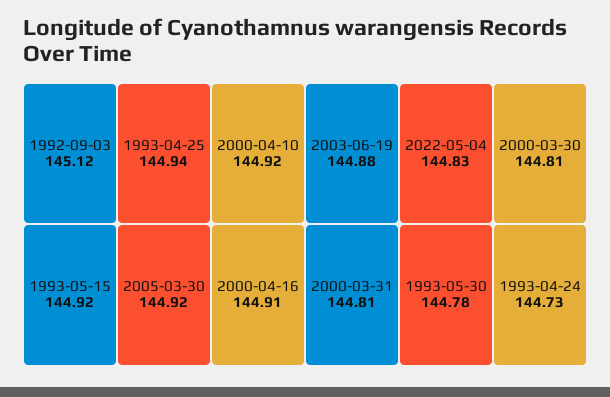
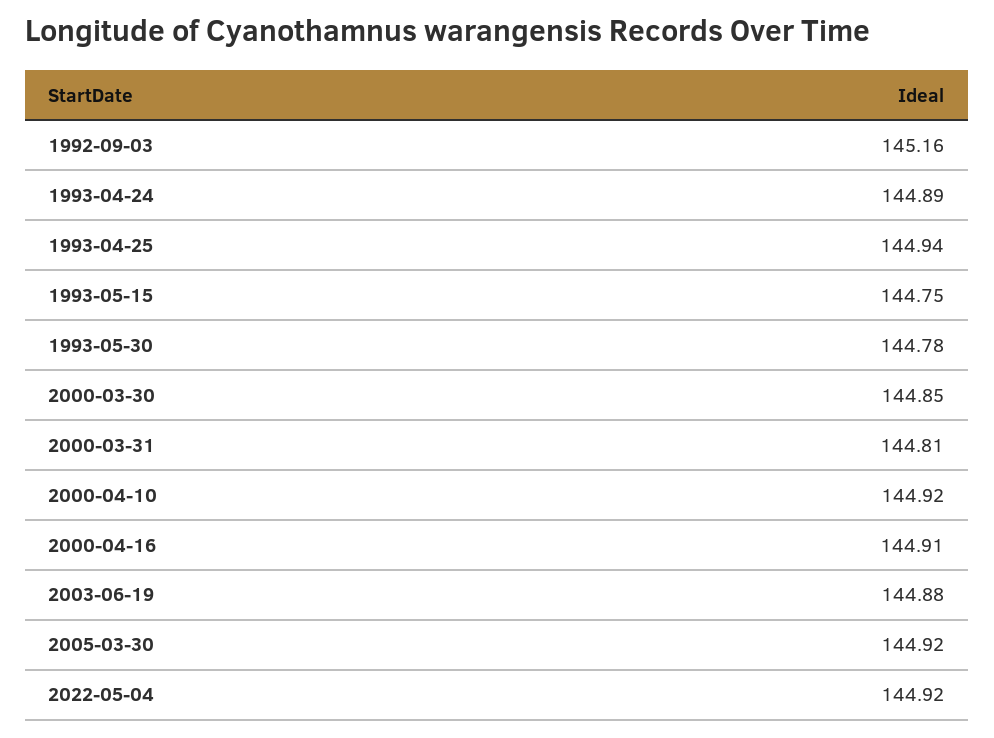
1992-09-03: 145.12 -> 145.16
1993-05-15: 144.92 -> 144.75
2022-05-04: 144.83 -> 144.92
2000-03-30: 144.81 -> 144.85
1993-04-24: 144.73 -> 144.89

